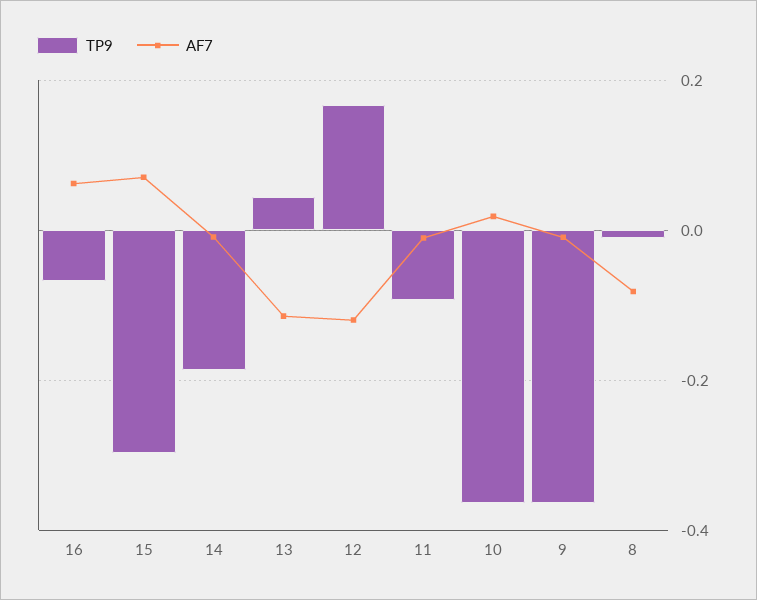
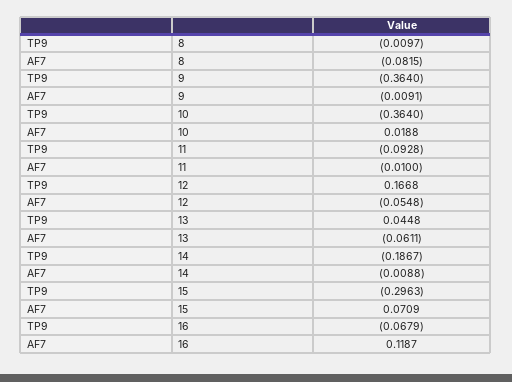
AF7, 16: 0.06 -> 0.1187
AF7, 13: -0.12 -> -0.0611
AF7, 12: -0.12 -> -0.0548

